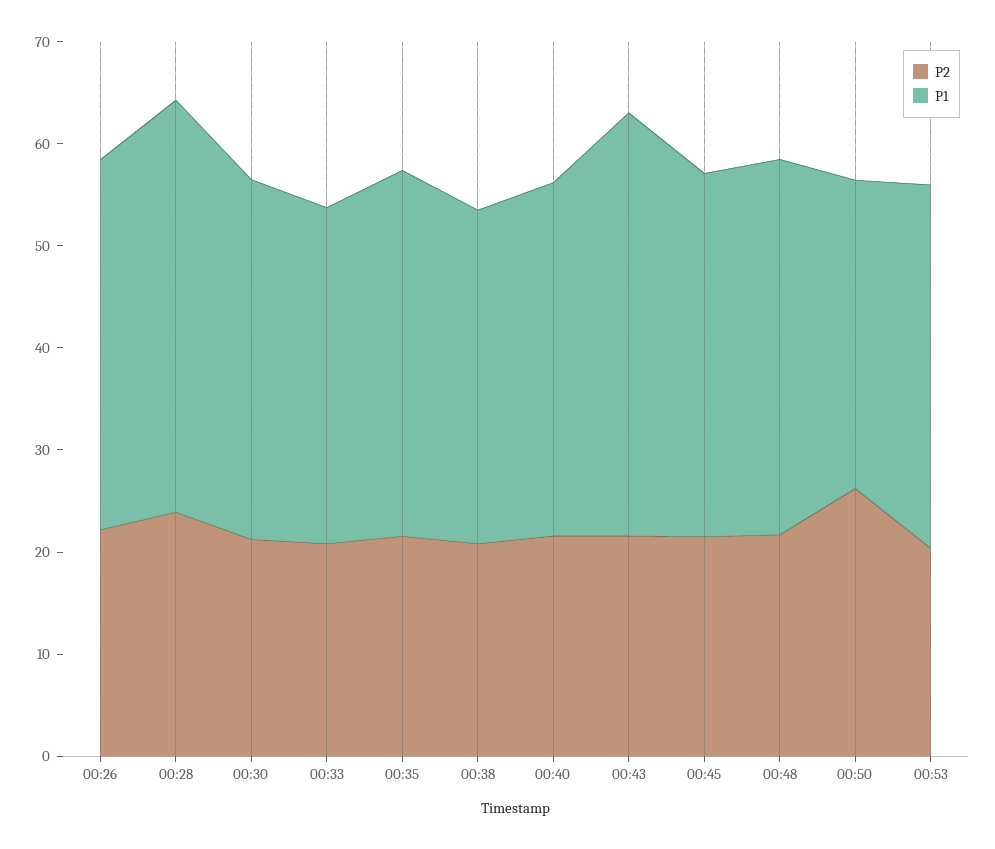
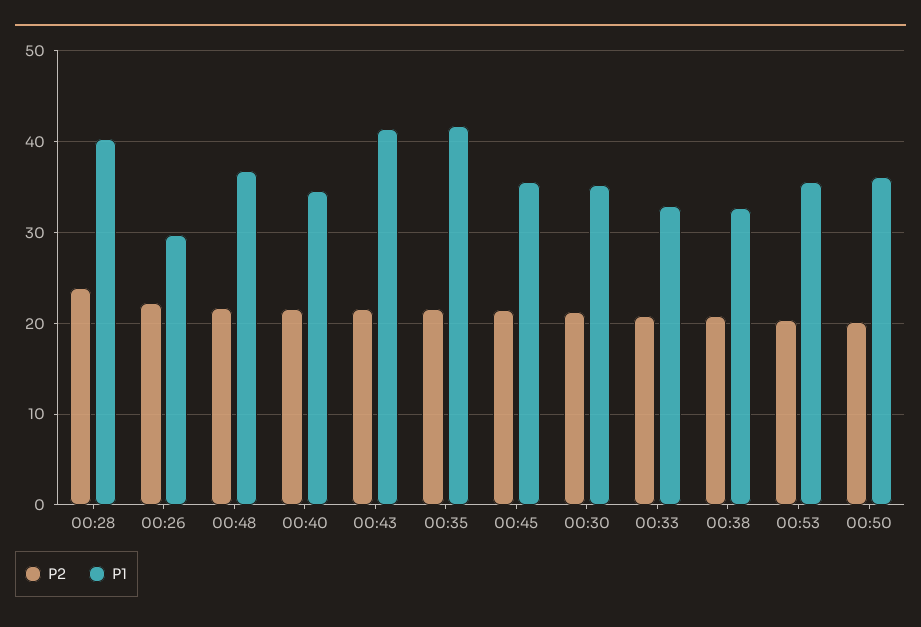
P1, 00:26: 36 -> 30
P1, 00:35: 36 -> 42
P2, 00:50: 26 -> 20
P1, 00:50: 30 -> 36

